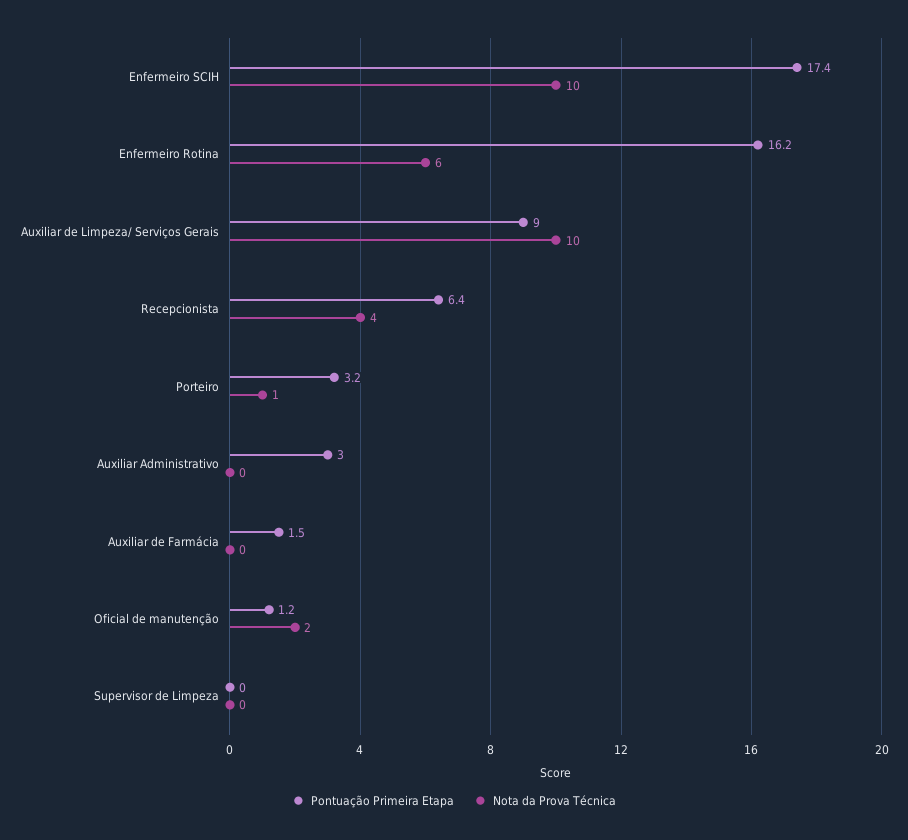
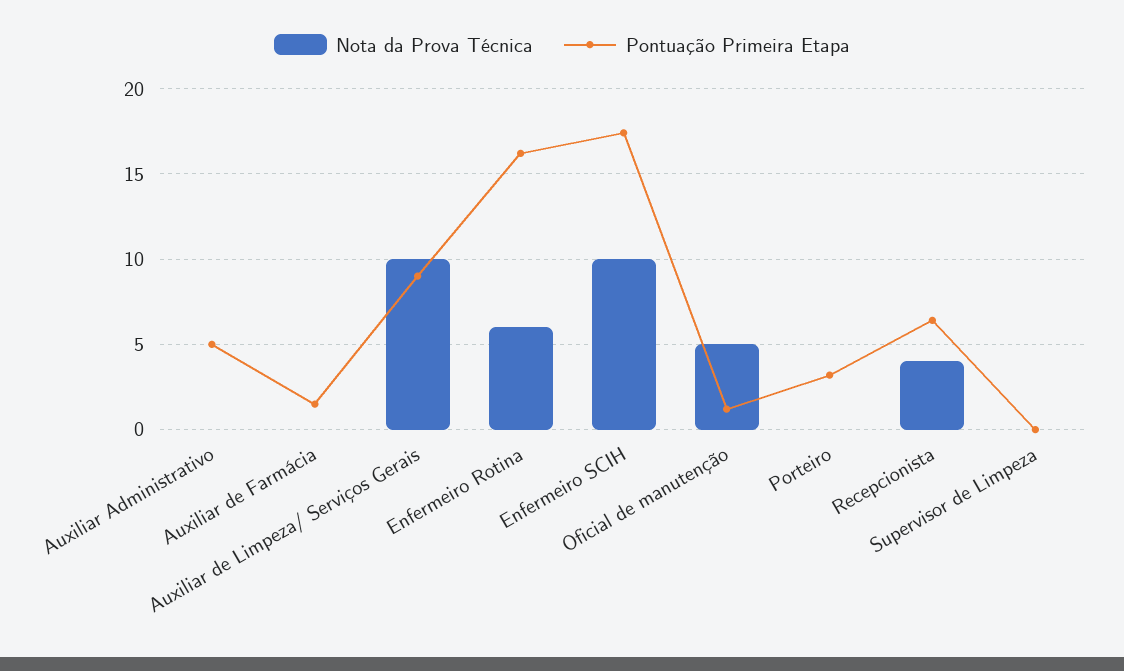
Nota da Prova Técnica, Porteiro: 1 -> 0
Pontuação Primeira Etapa, Auxiliar Administrativo: 3 -> 5
Nota da Prova Técnica, Oficial de manutenção: 2 -> 5

